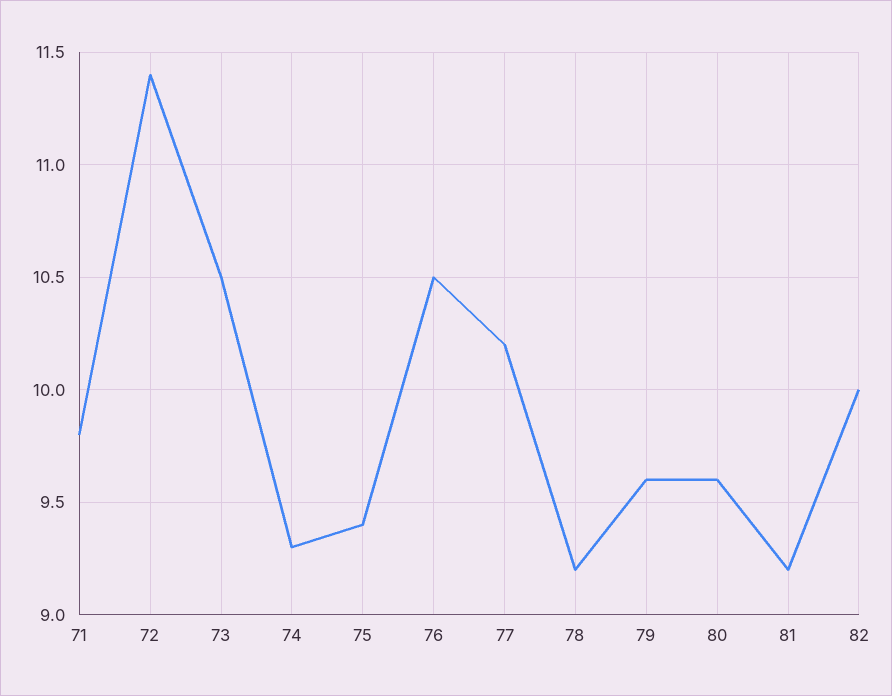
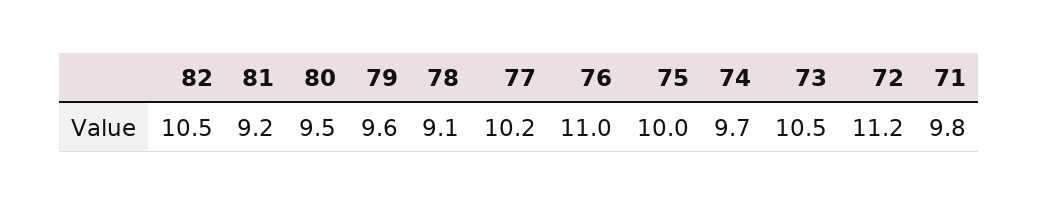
72: 11.4 -> 11.2
74: 9.3 -> 9.7
75: 9.4 -> 10
76: 10.5 -> 11
78: 9.2 -> 9.1
80: 9.6 -> 9.5
82: 10 -> 10.5

